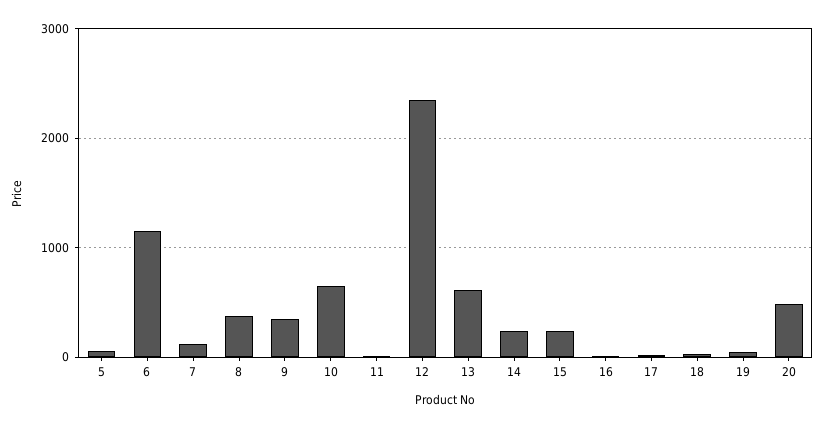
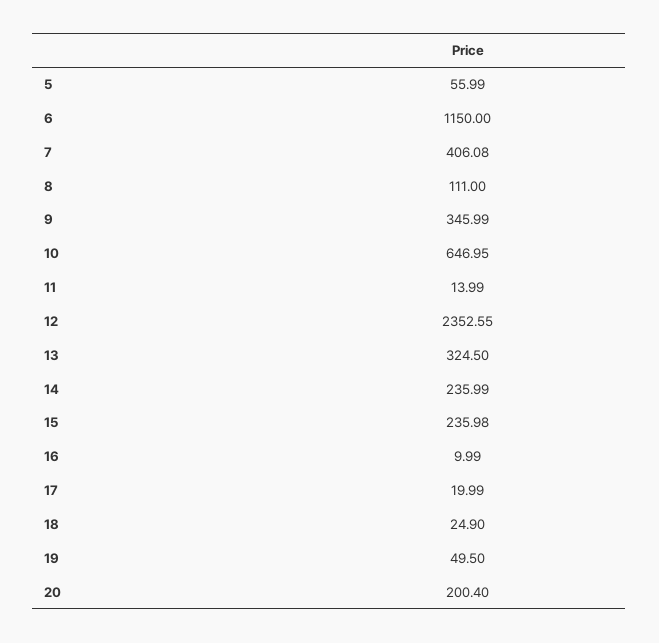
7: 100 -> 406.08
8: 400 -> 111
13: 600 -> 324.5
20: 500 -> 200.4

